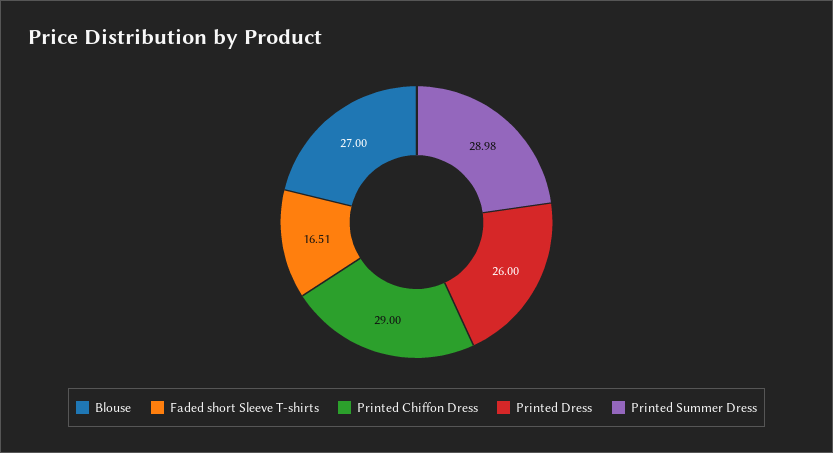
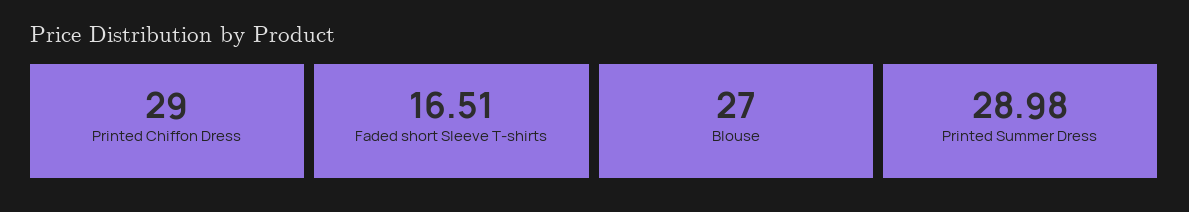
Printed Dress: 26 -> none

